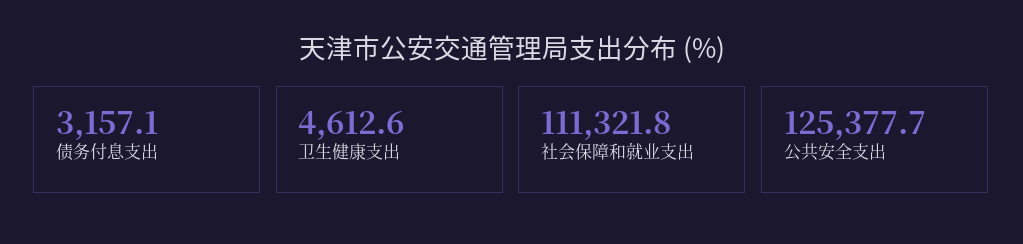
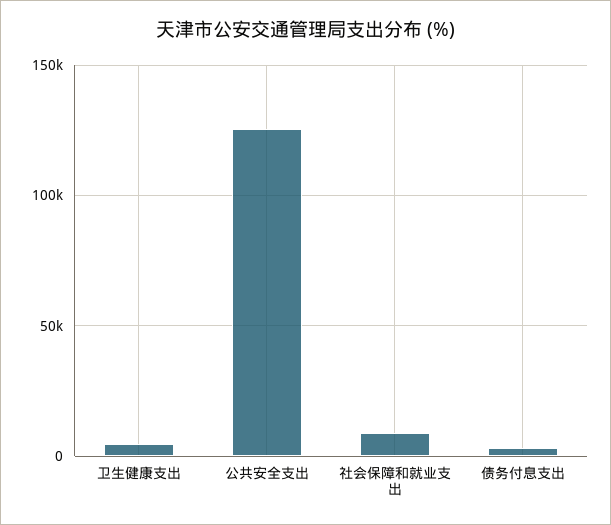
社会保障和就业支出: 111321.8 -> 10000

